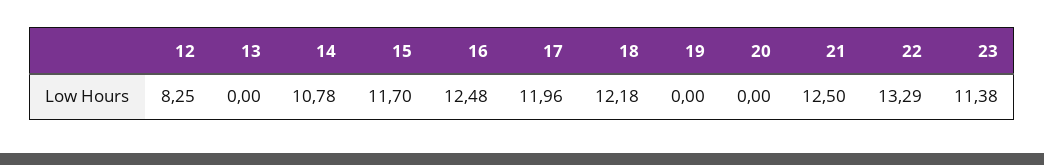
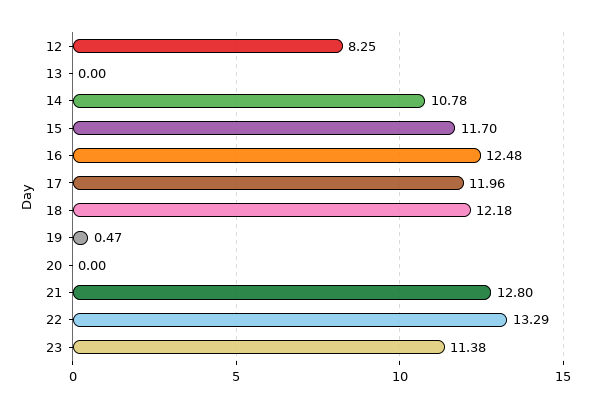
19: 0 -> 0.47
21: 12.5 -> 12.8

